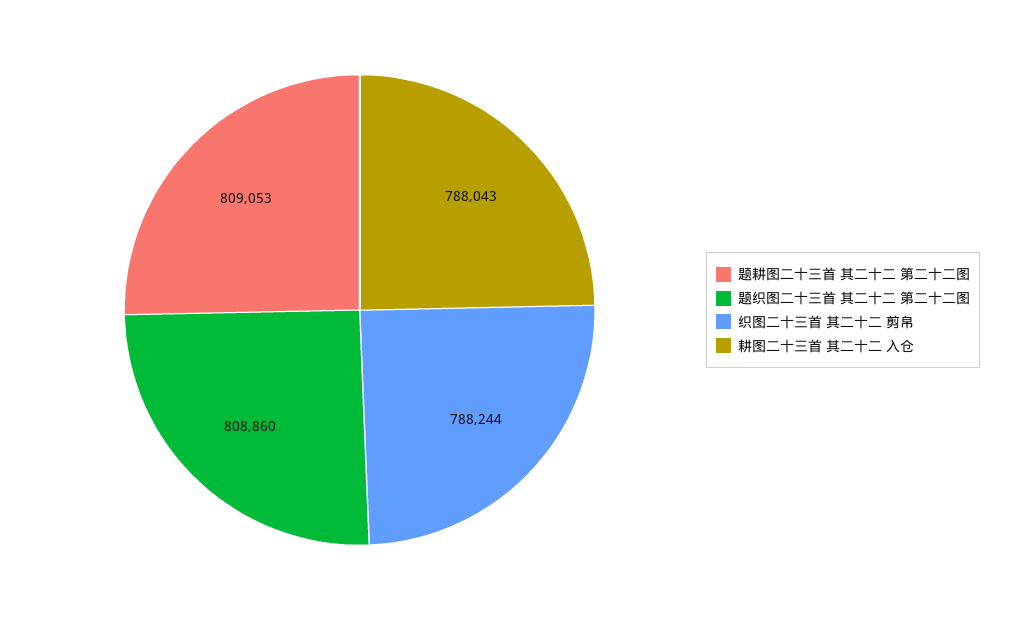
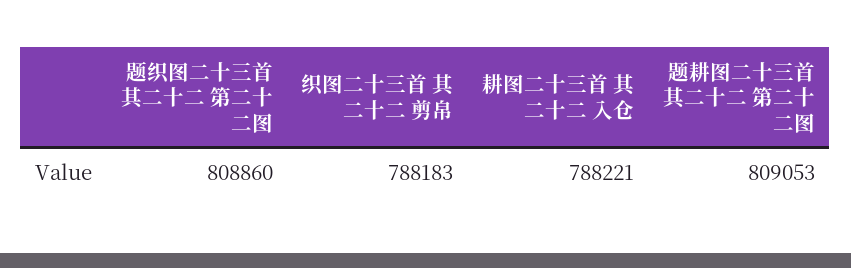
织图二十三首 其二十二 剪帛: 788244 -> 788183
耕图二十三首 其二十二 入仓: 788043 -> 788221

